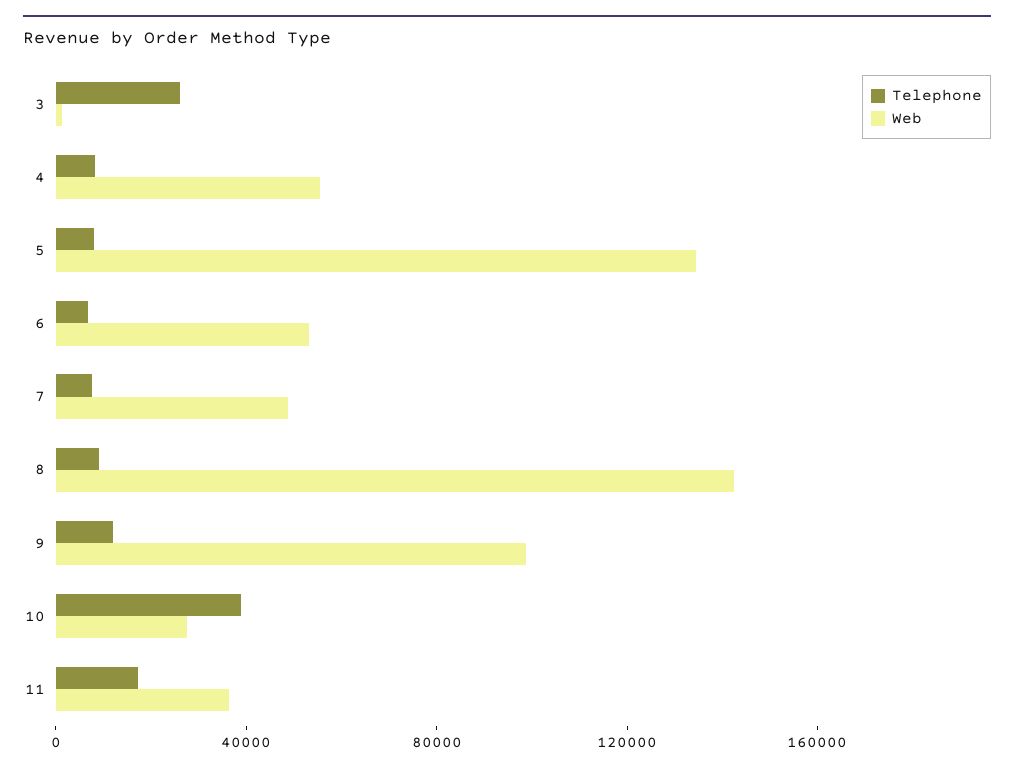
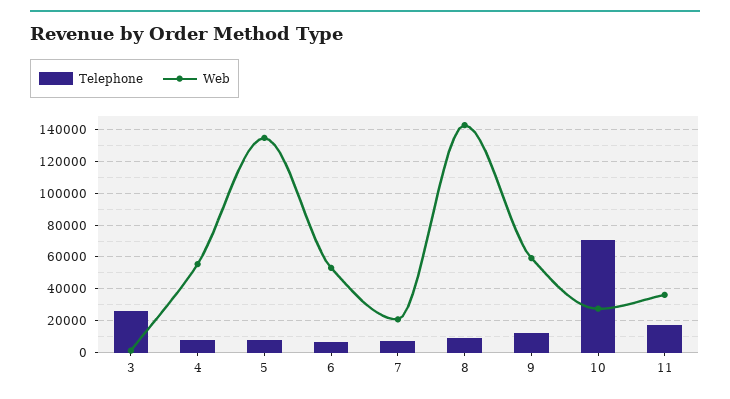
Web, 7: 50000 -> 20000
Web, 9: 100000 -> 60000
Telephone, 10: 40000 -> 70000

